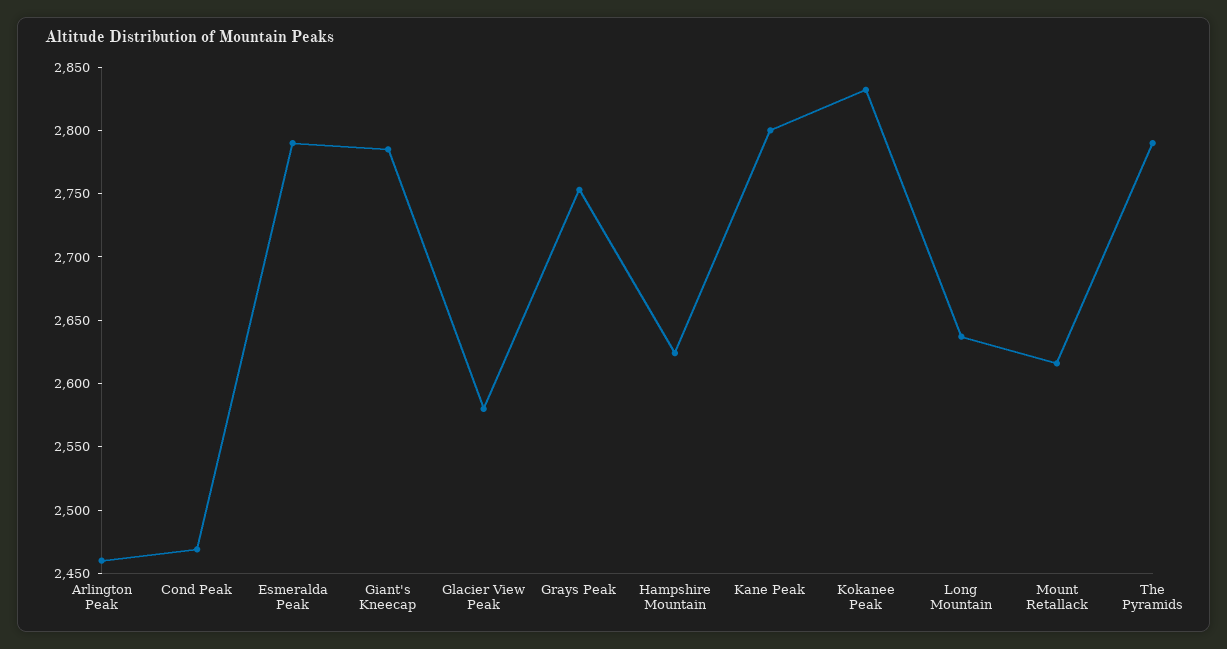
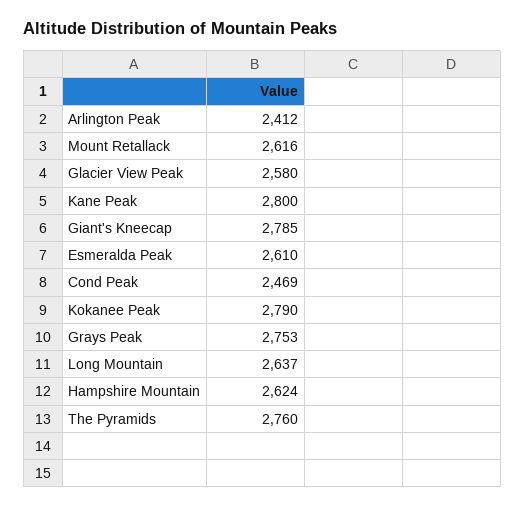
Arlington Peak: 2460 -> 2412
Esmeralda Peak: 2790 -> 2610
Kokanee Peak: 2830 -> 2790
The Pyramids: 2790 -> 2760

